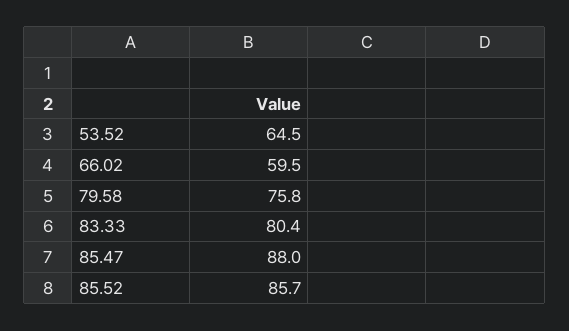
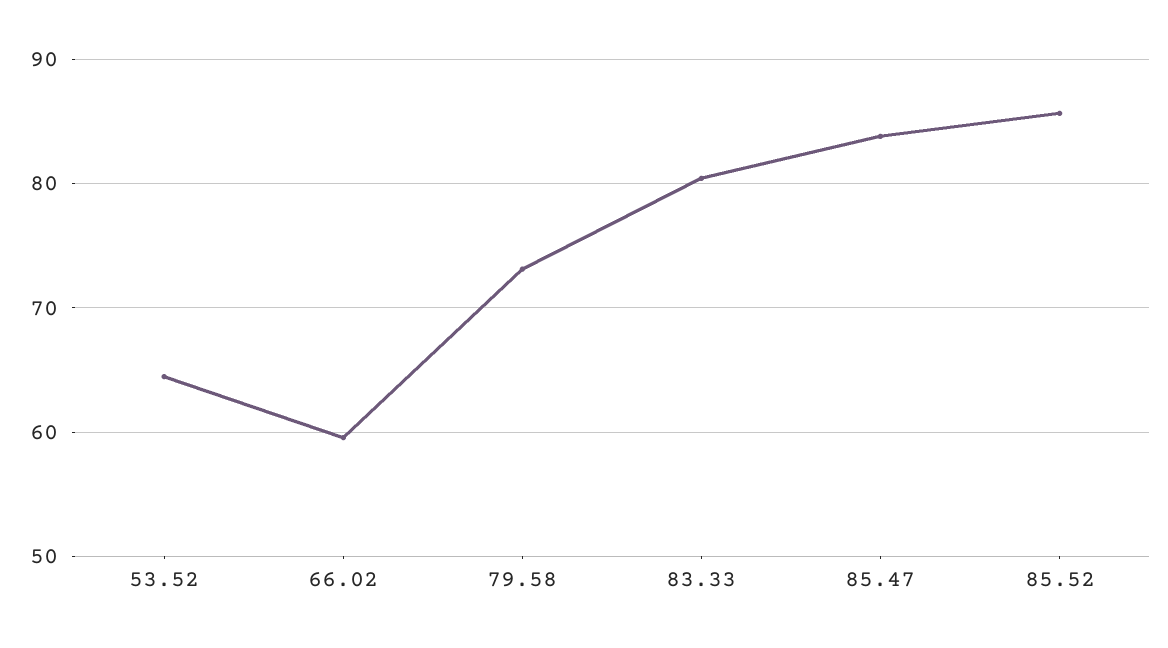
79.58: 75.8 -> 73
85.47: 88 -> 84

